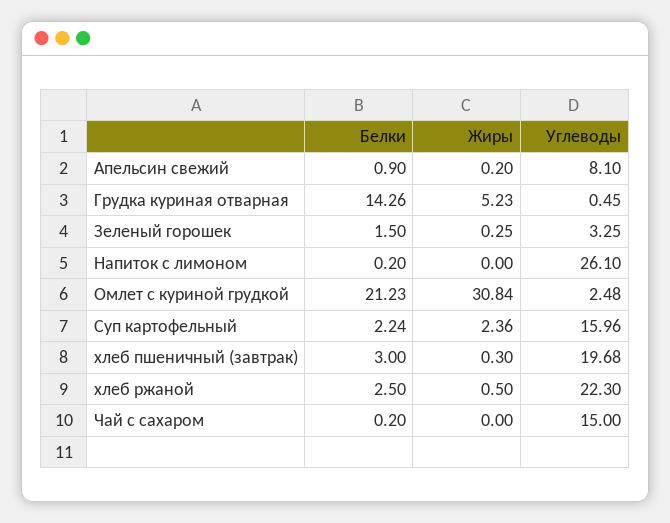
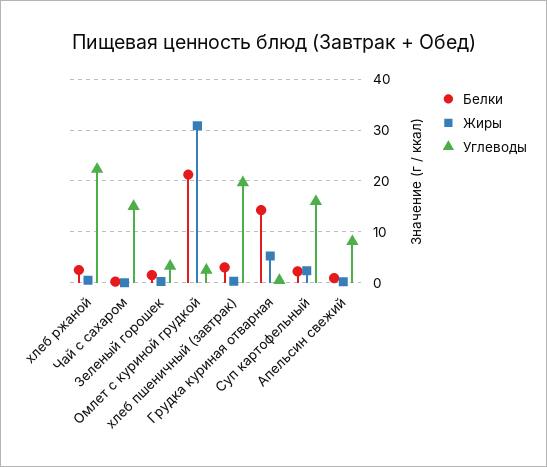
Белки, Напиток с лимоном: 0.2 -> none
Жиры, Напиток с лимоном: 0 -> none
Углеводы, Напиток с лимоном: 26.1 -> none

